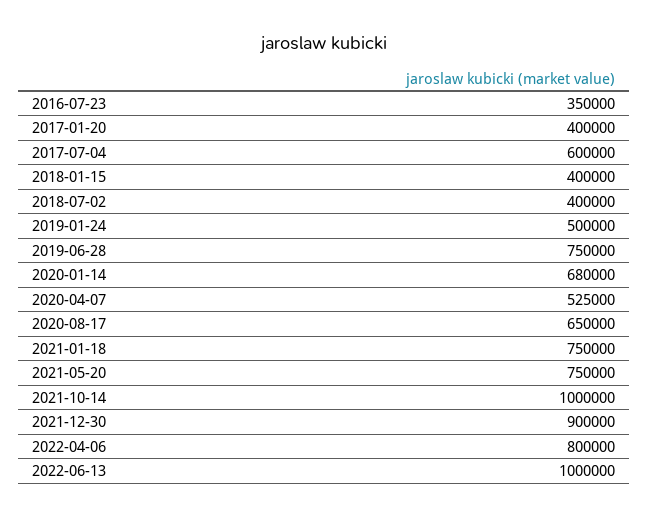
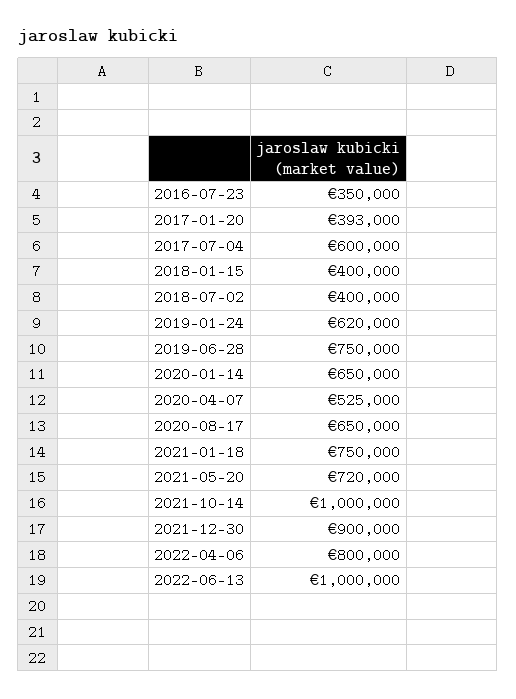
2017-01-20: 400000 -> 393000
2019-01-24: 500000 -> 620000
2020-01-14: 680000 -> 650000
2021-05-20: 750000 -> 720000

